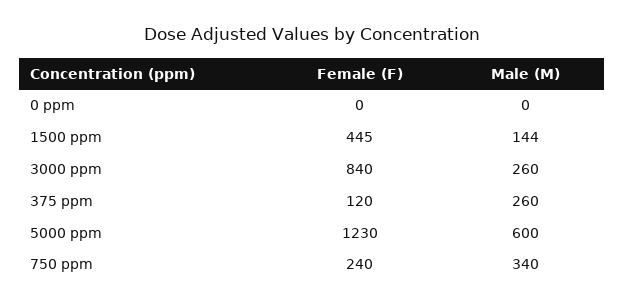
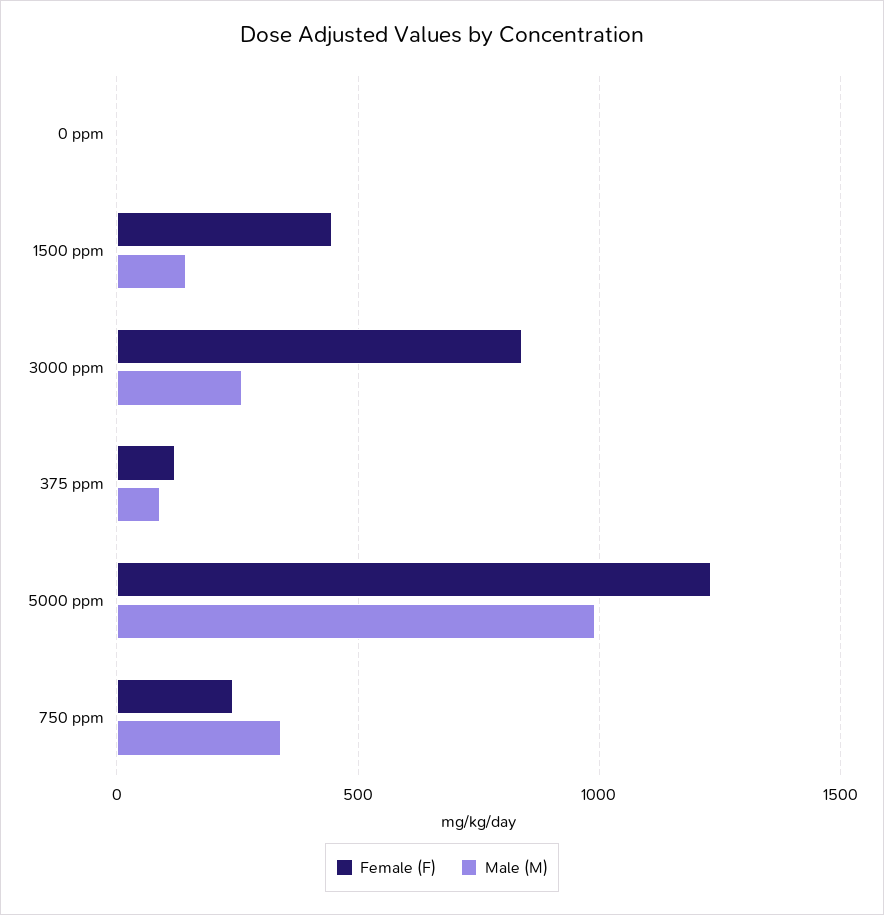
Male (M), 375 ppm: 260 -> 100
Male (M), 5000 ppm: 600 -> 1000

